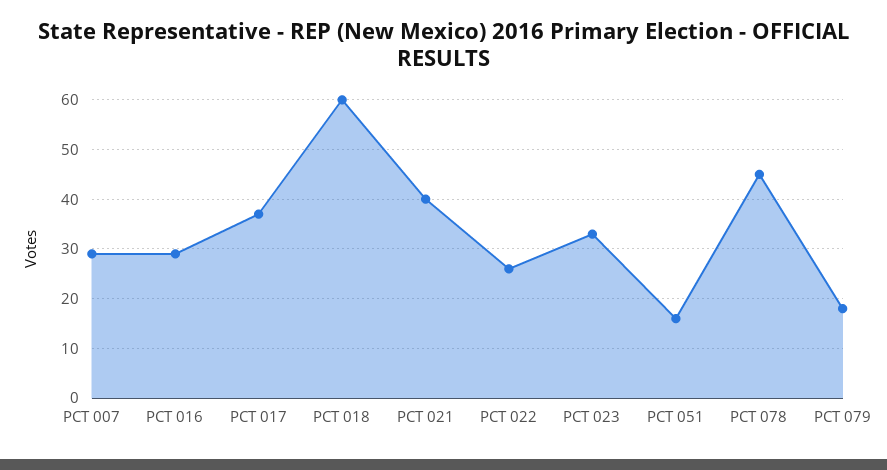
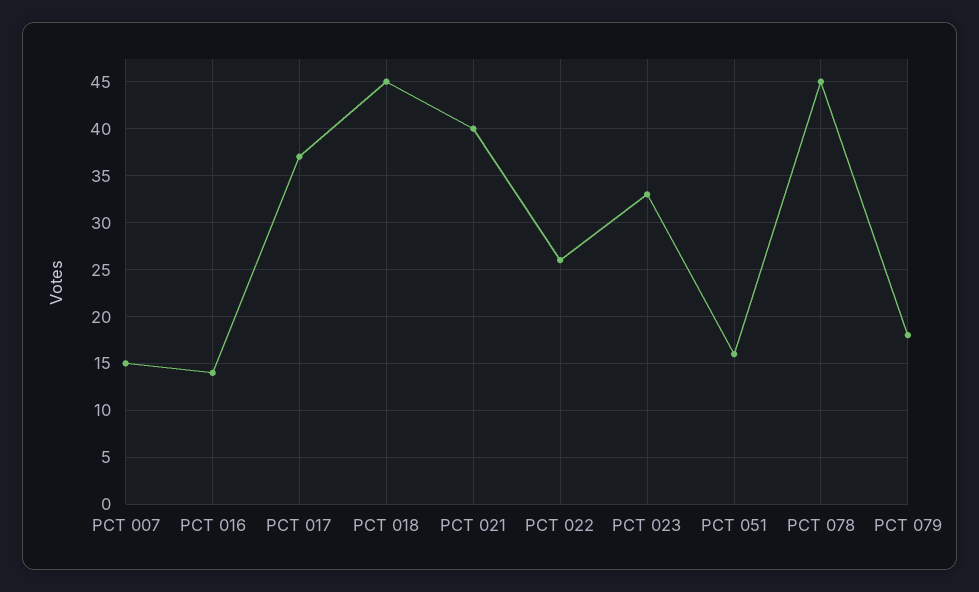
PCT 007: 30 -> 15
PCT 016: 30 -> 14
PCT 018: 60 -> 45

